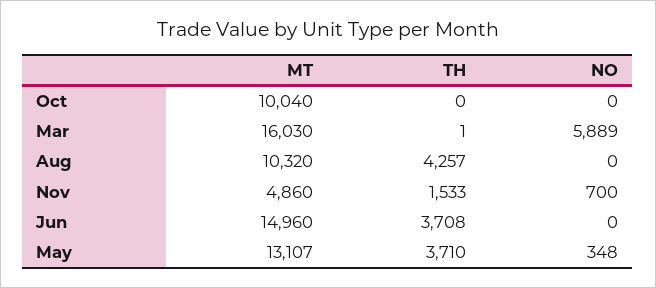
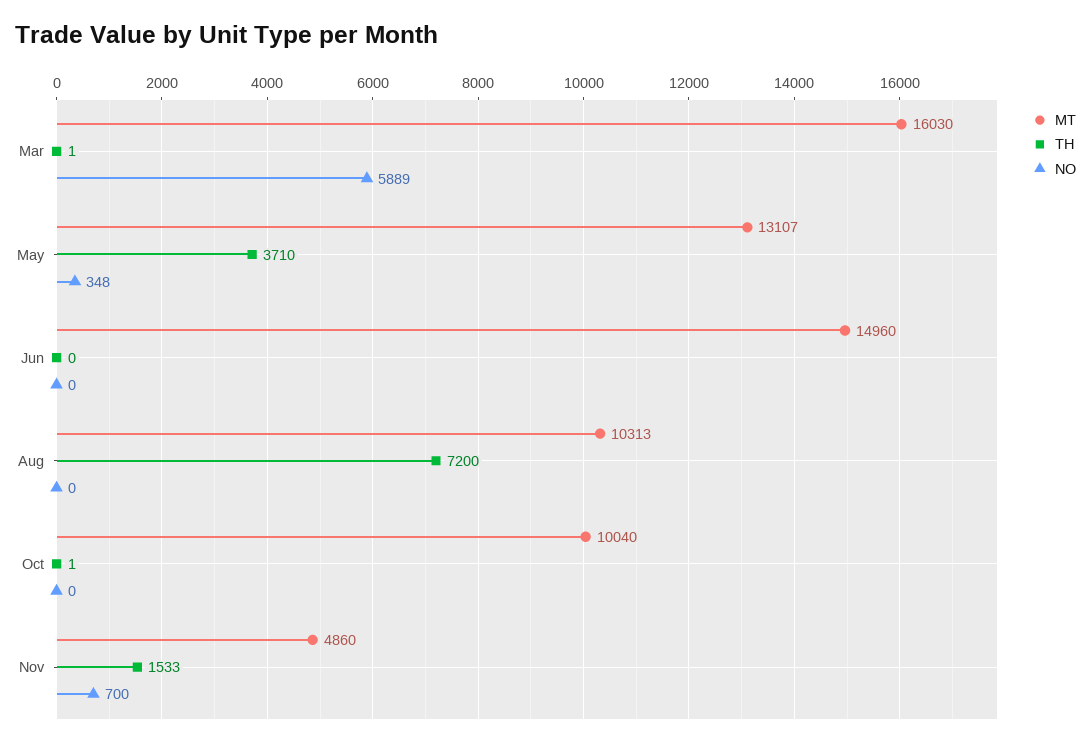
TH, Oct: 0 -> 1
MT, Aug: 10320 -> 10313
TH, Aug: 4257 -> 7200
TH, Jun: 3708 -> 0

